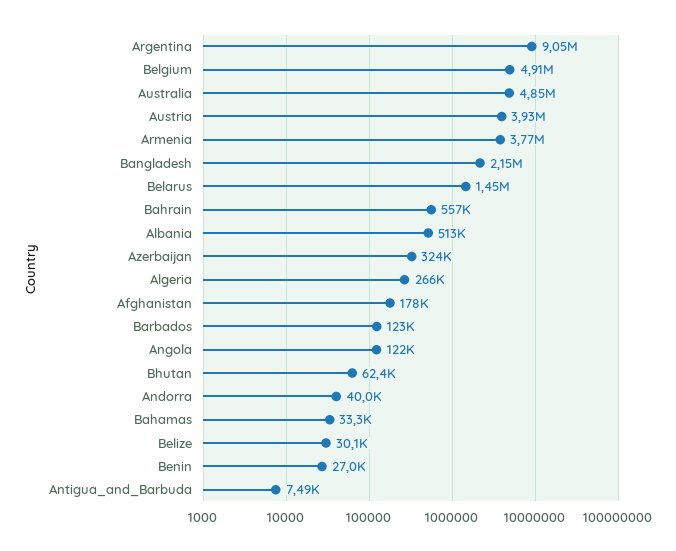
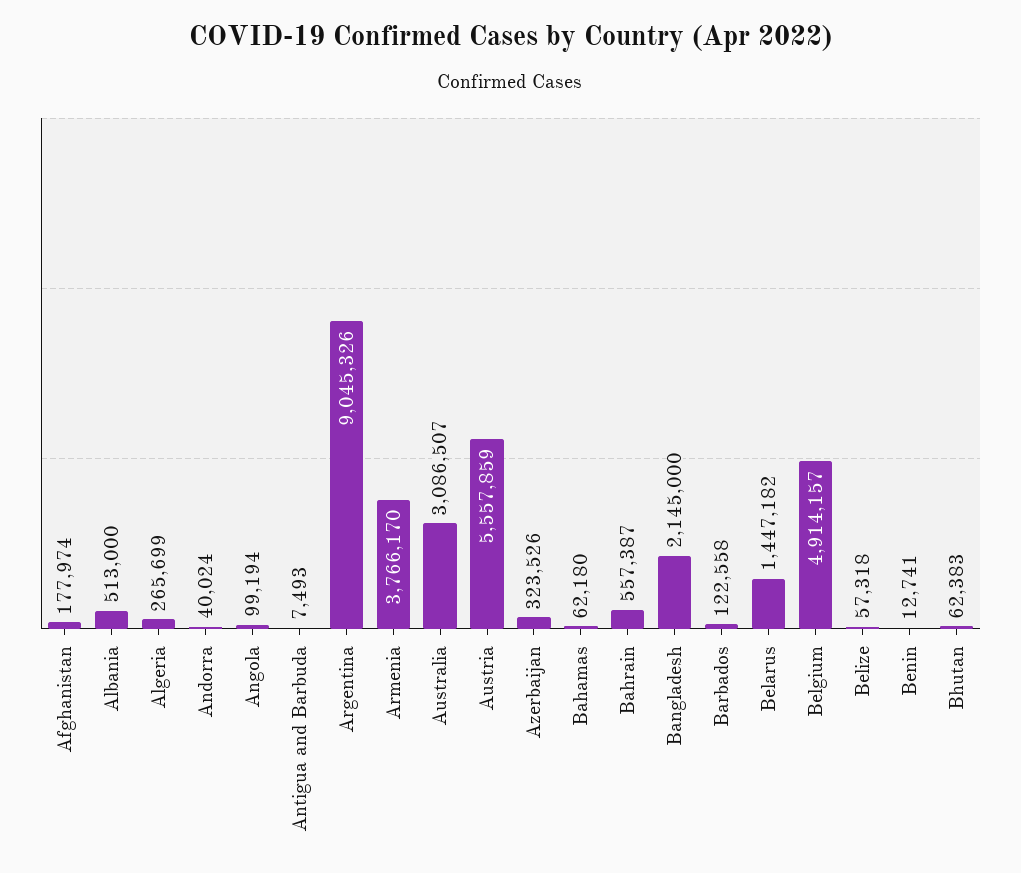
Australia: 4850000 -> 3086507
Austria: 3930000 -> 5557859
Angola: 122000 -> 99194
Bahamas: 33300 -> 62180
Belize: 30100 -> 57318
Benin: 27000 -> 12741

